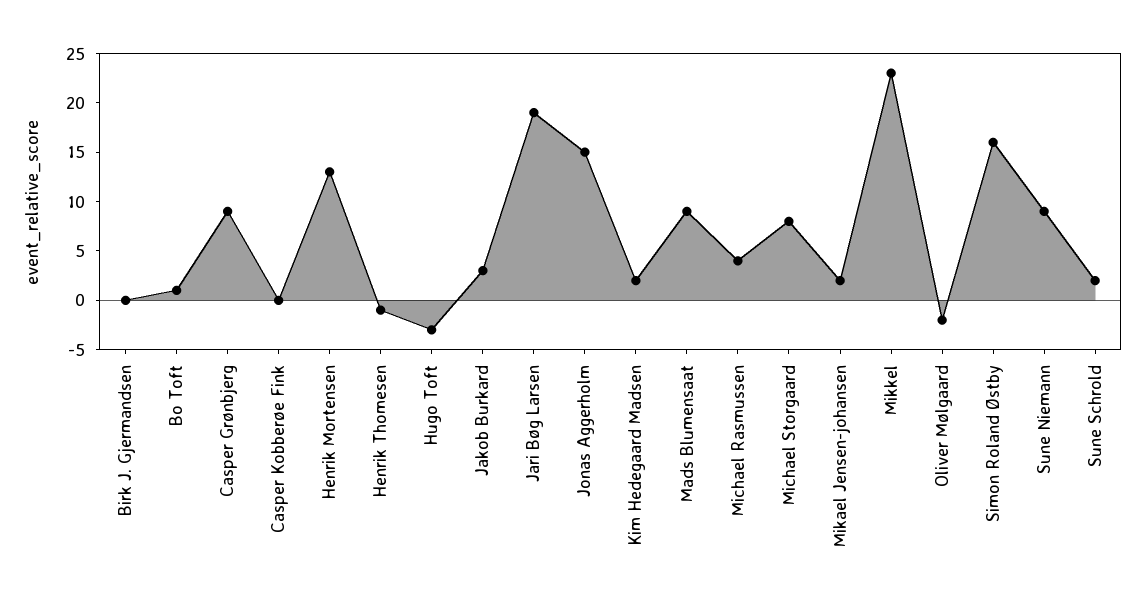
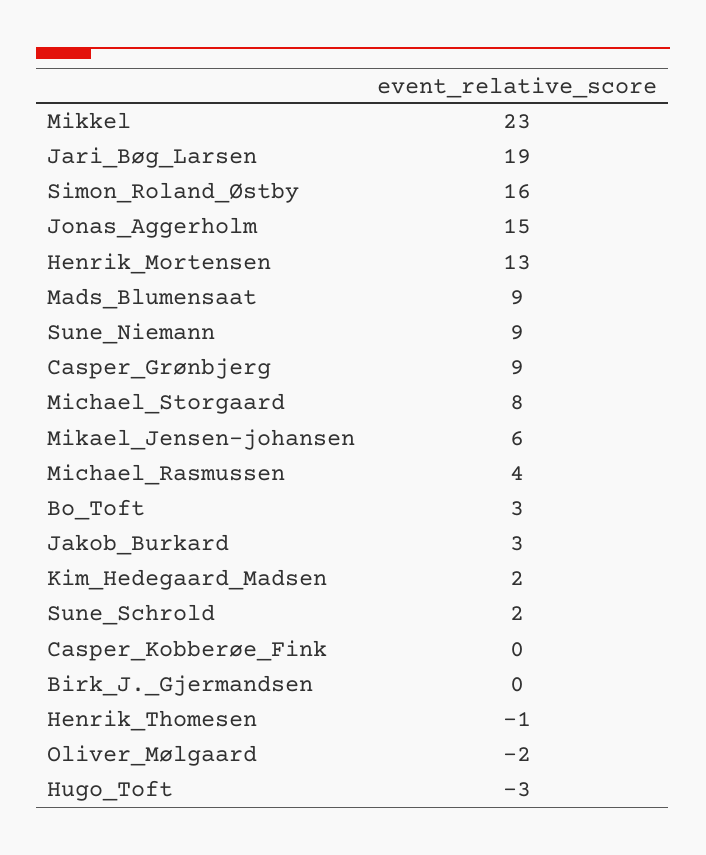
Bo Toft: 1 -> 3
Mikael Jensen-johansen: 2 -> 6

